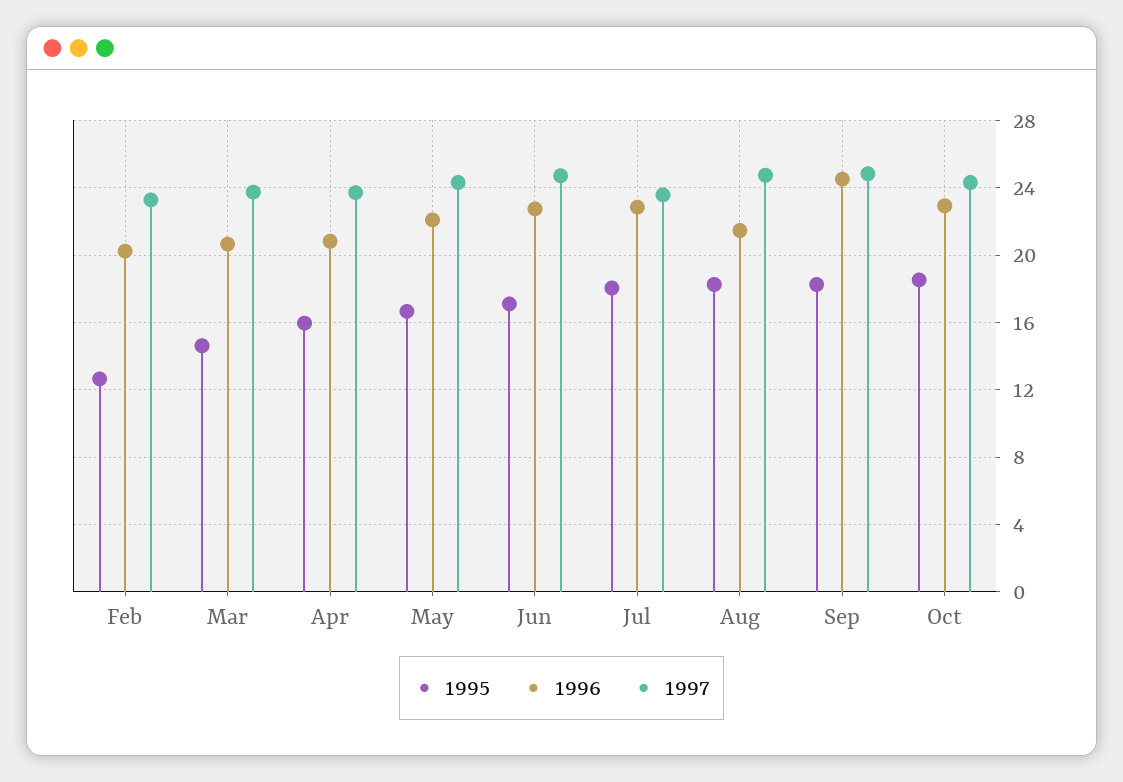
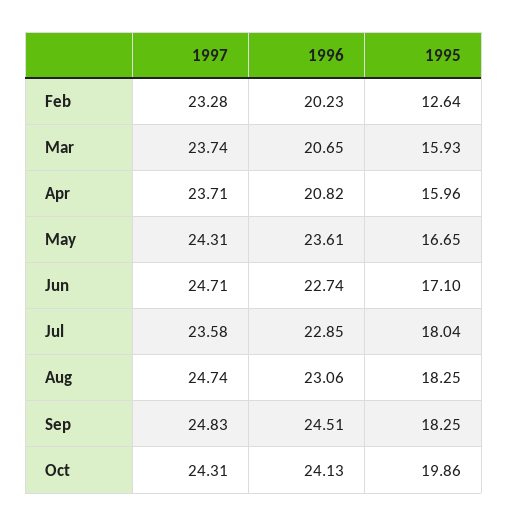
1995, Mar: 14.5 -> 15.93
1996, May: 22 -> 23.61
1996, Aug: 21.5 -> 23.06
1995, Oct: 18.5 -> 19.86
1996, Oct: 23 -> 24.13

